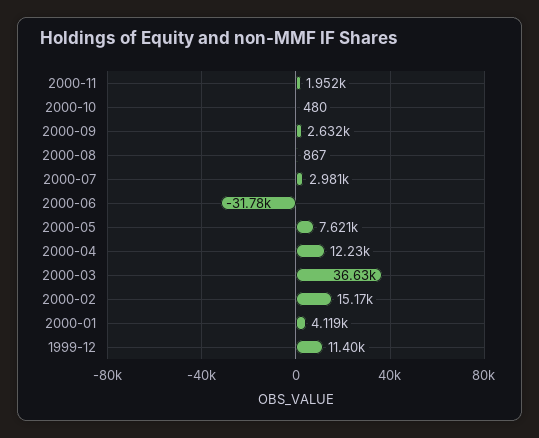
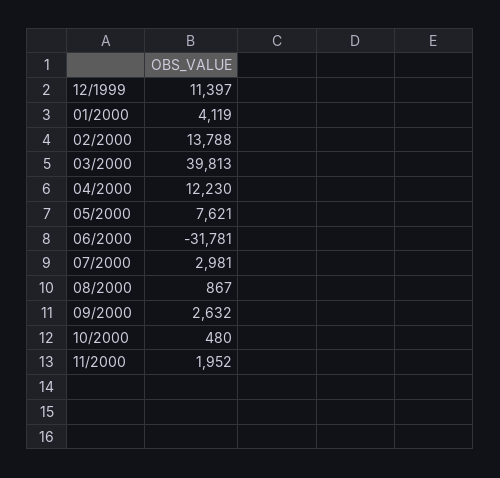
2000-03: 36630 -> 39813
2000-02: 15170 -> 13788

